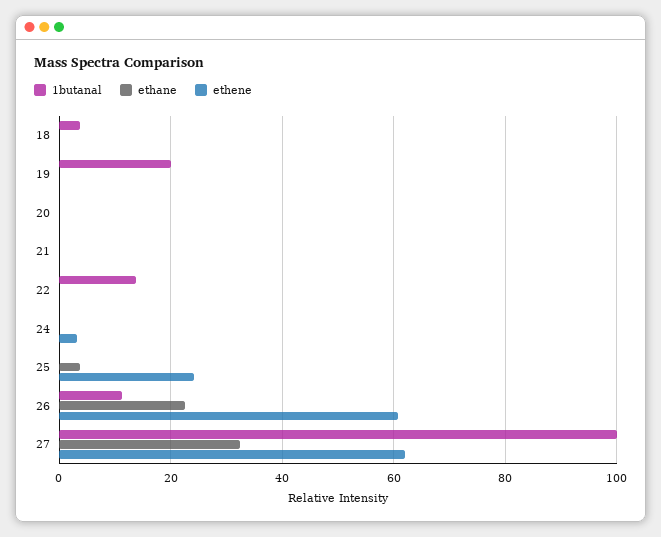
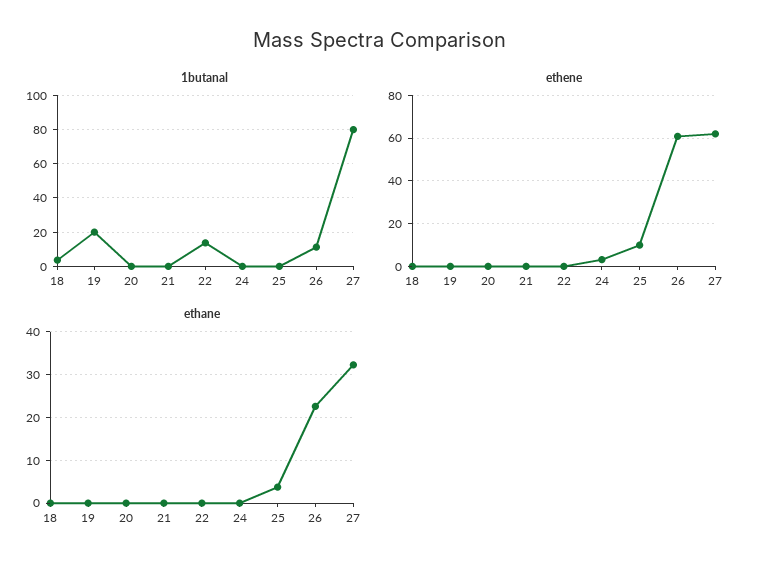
ethene, 25: 24 -> 10
1butanal, 27: 100 -> 80

